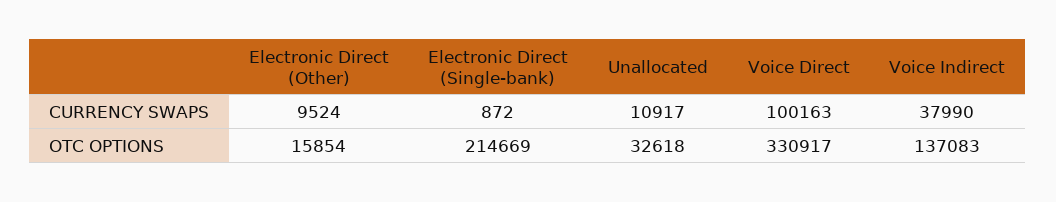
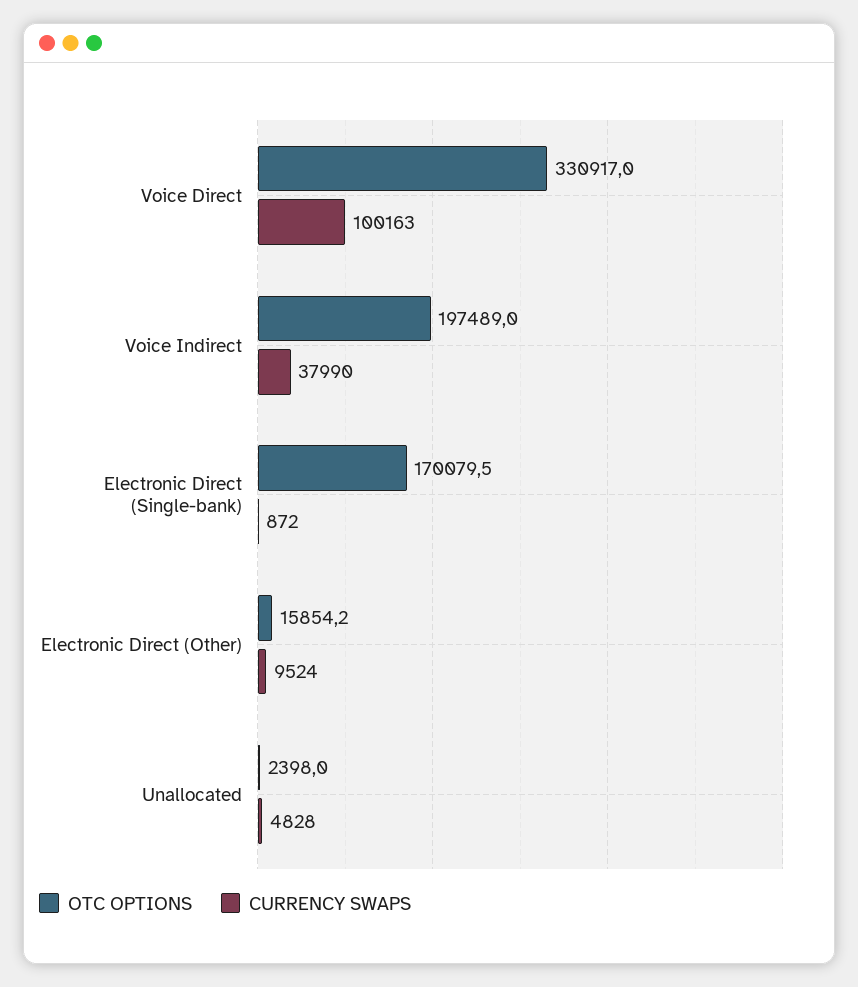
CURRENCY SWAPS, Unallocated: 10917 -> 4828
OTC OPTIONS, Electronic Direct (Single-bank): 214669 -> 170079.5
OTC OPTIONS, Unallocated: 32618 -> 2398
OTC OPTIONS, Voice Indirect: 137083 -> 197489

